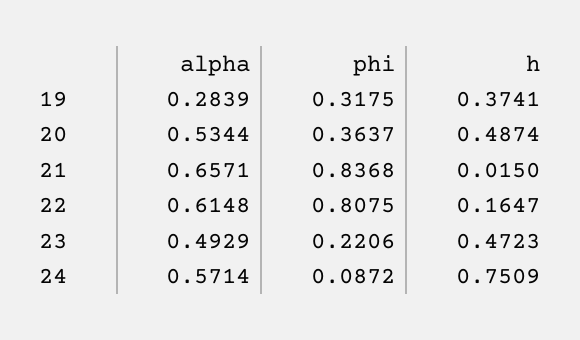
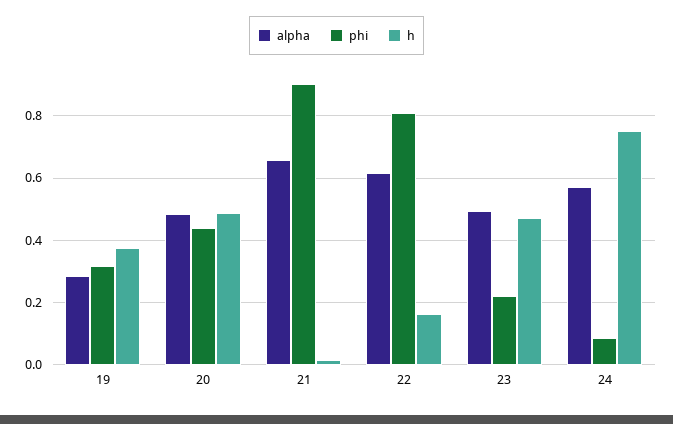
alpha, 20: 0.5344 -> 0.48
phi, 20: 0.3637 -> 0.44
phi, 21: 0.8368 -> 0.9

